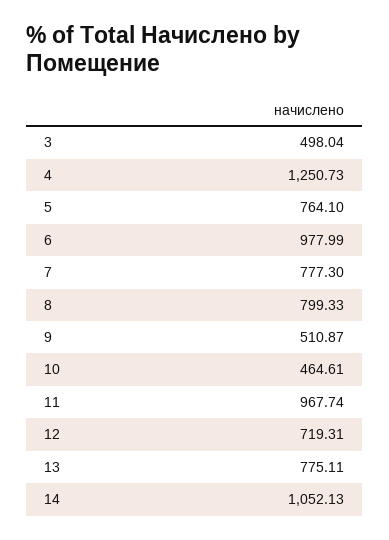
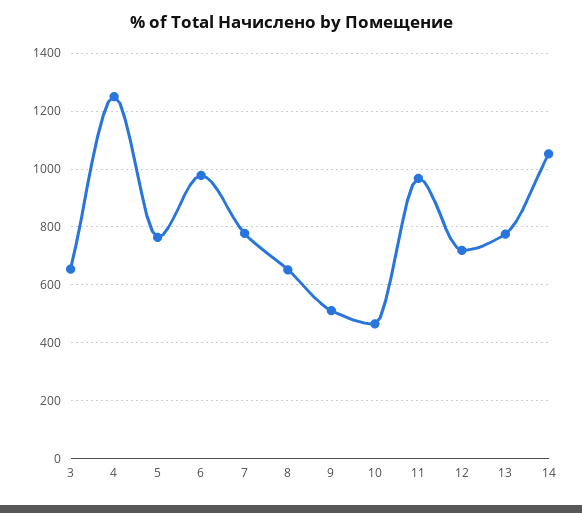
3: 498.04 -> 650
8: 799.33 -> 650

